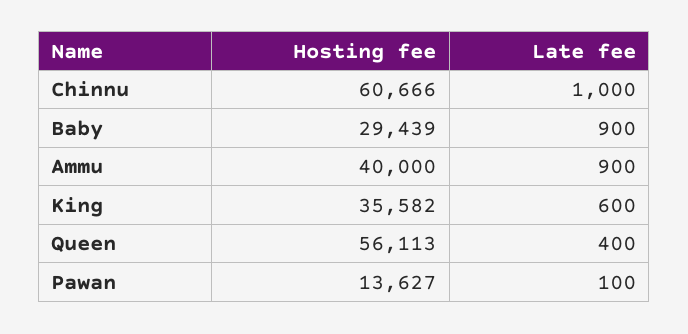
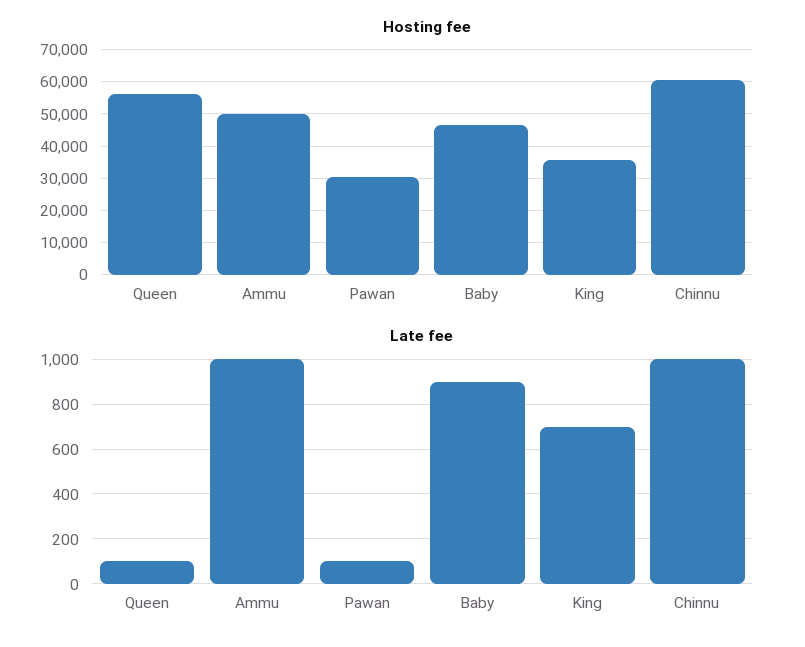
Hosting fee, Baby: 29439 -> 46000
Hosting fee, Ammu: 40000 -> 50000
Late fee, Ammu: 900 -> 1000
Late fee, King: 600 -> 700
Late fee, Queen: 400 -> 100
Hosting fee, Pawan: 13627 -> 30000

